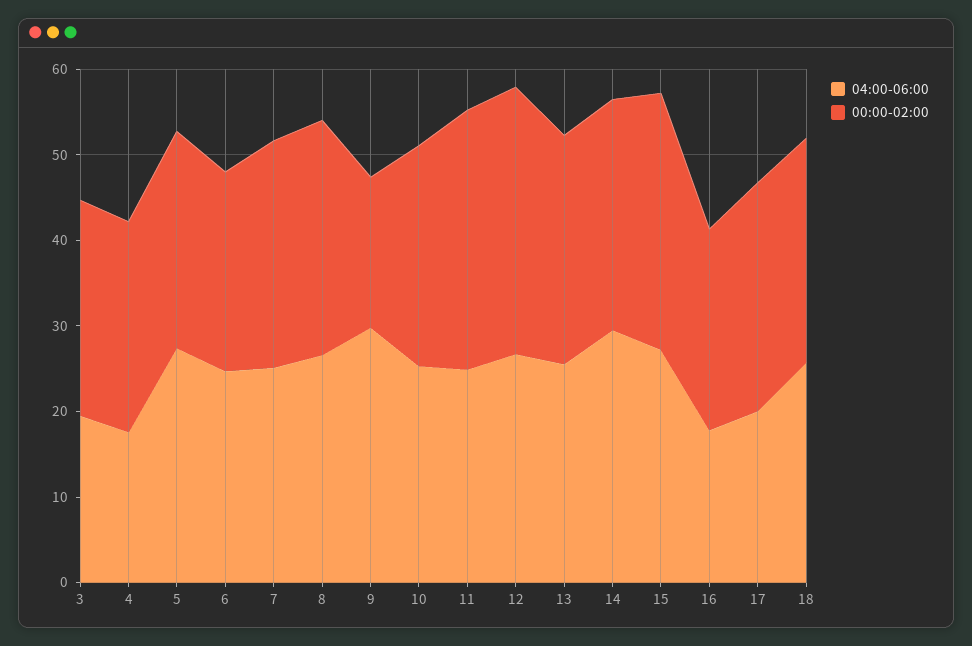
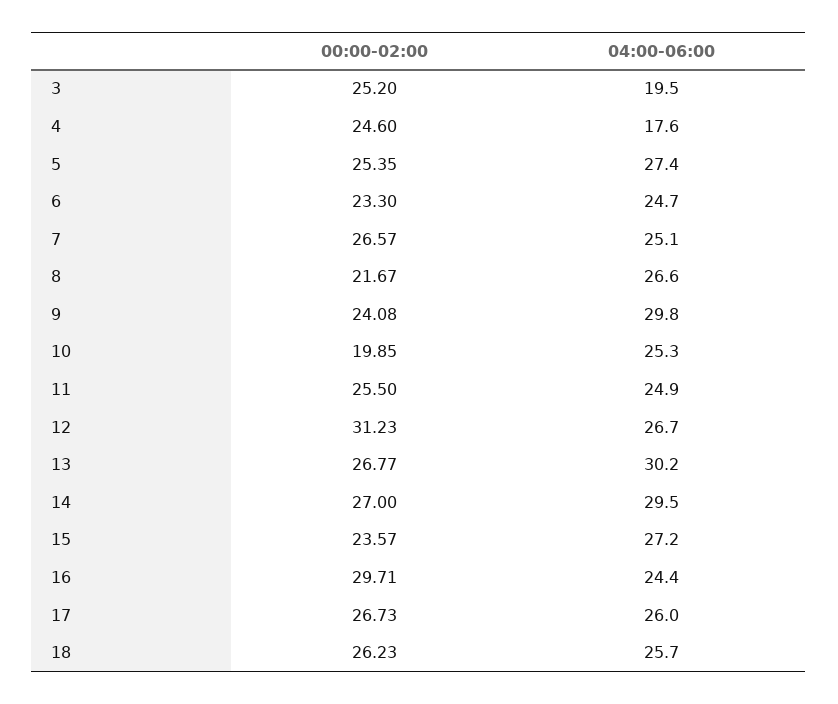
00:00-02:00, 8: 28 -> 21.67
00:00-02:00, 9: 18 -> 24.08
00:00-02:00, 10: 26 -> 19.85
00:00-02:00, 11: 30 -> 25.5
04:00-06:00, 13: 26 -> 30.2
00:00-02:00, 15: 30 -> 23.57
04:00-06:00, 16: 18 -> 24.4
00:00-02:00, 16: 24 -> 29.71
04:00-06:00, 17: 20 -> 26

